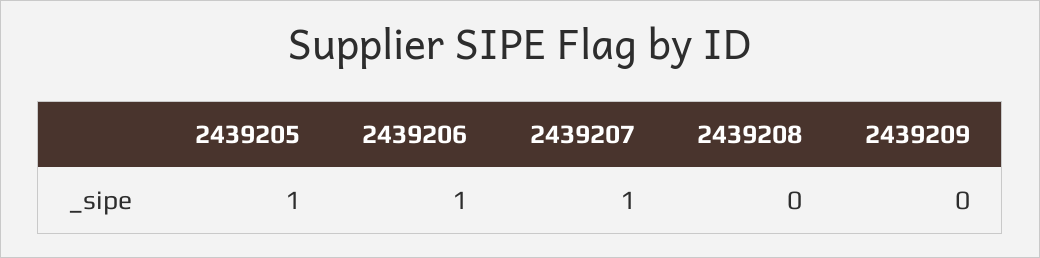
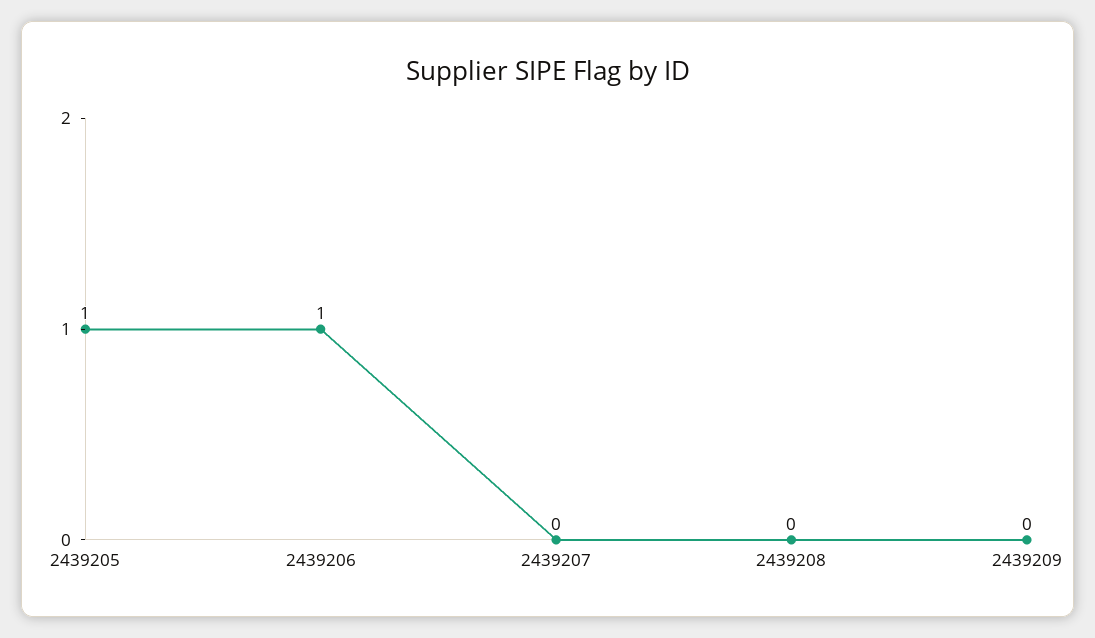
2439207: 1 -> 0

